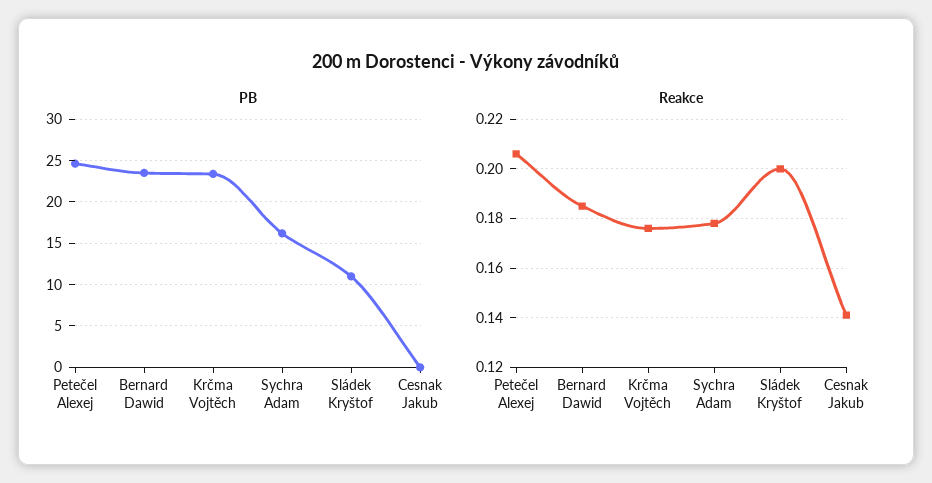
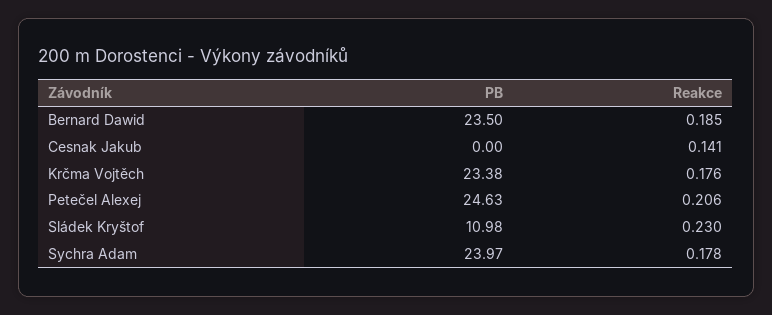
PB, Sychra Adam: 16 -> 23.97
Reakce, Sládek Kryštof: 0.2 -> 0.23

